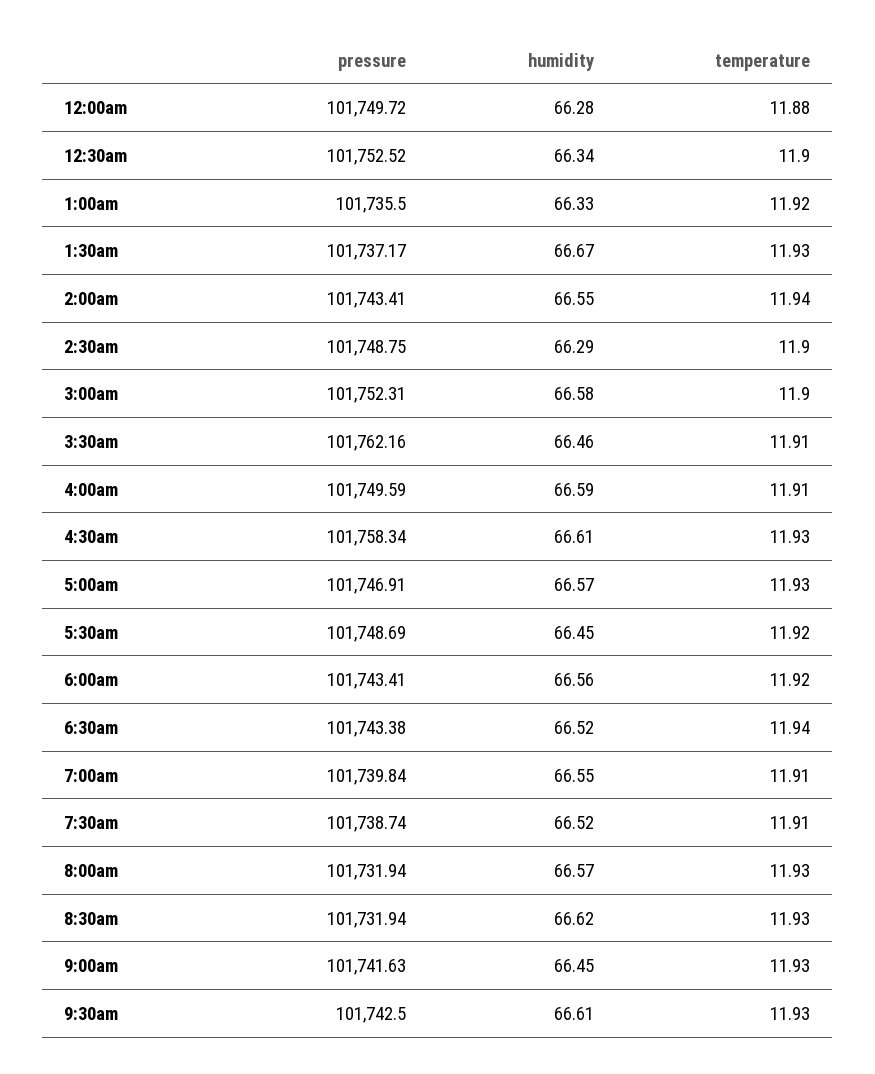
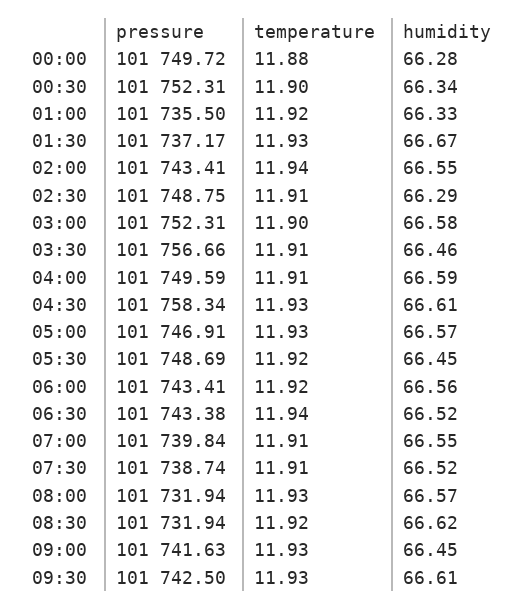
pressure, 12:30am: 101752.52 -> 101752.31
temperature, 2:30am: 11.9 -> 11.91
pressure, 3:30am: 101762.16 -> 101756.66
temperature, 8:30am: 11.93 -> 11.92

